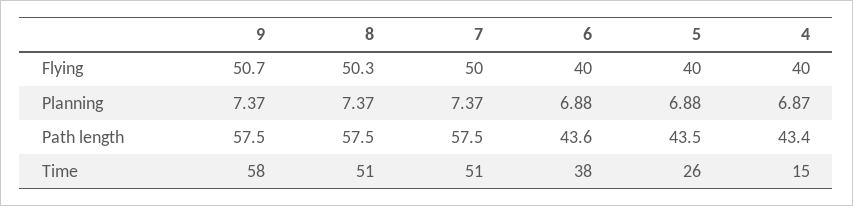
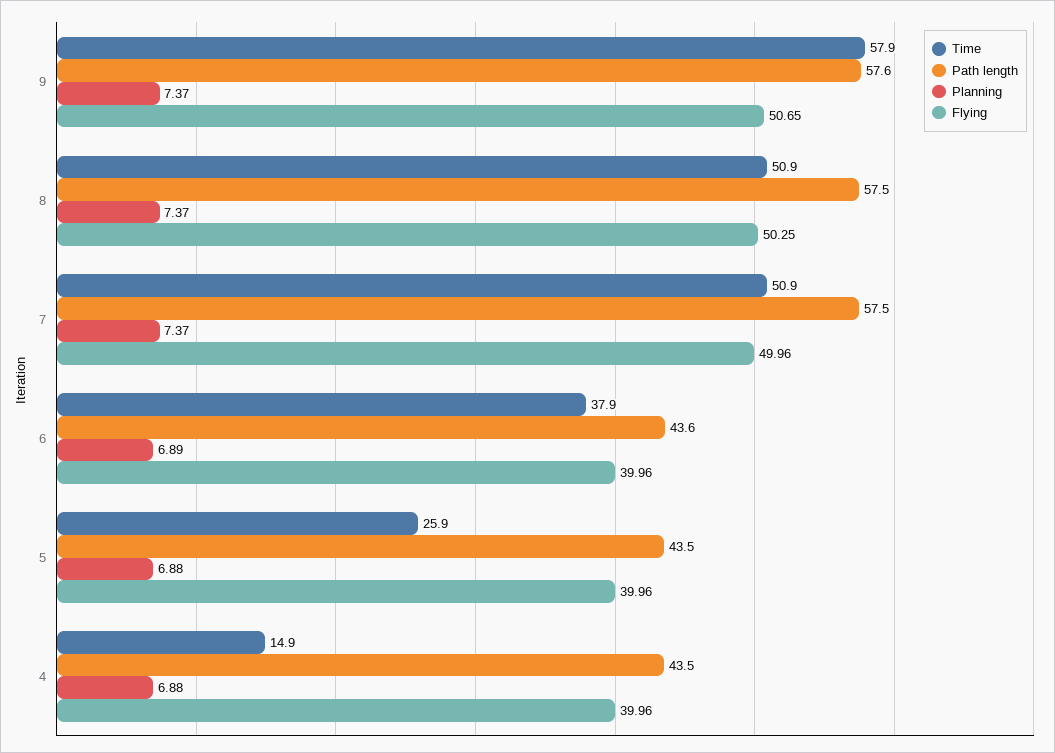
Planning, 6: 6.88 -> 6.89
Planning, 4: 6.87 -> 6.88
Path length, 9: 57.5 -> 57.6
Path length, 4: 43.4 -> 43.5

